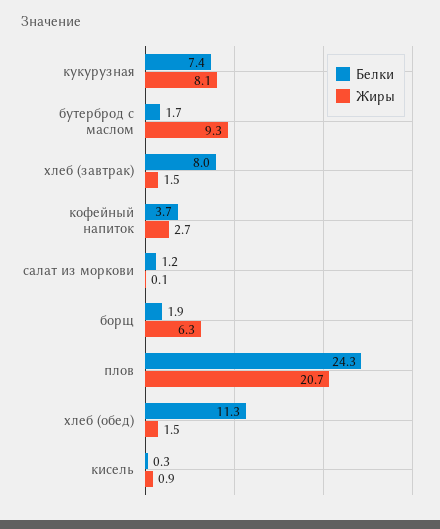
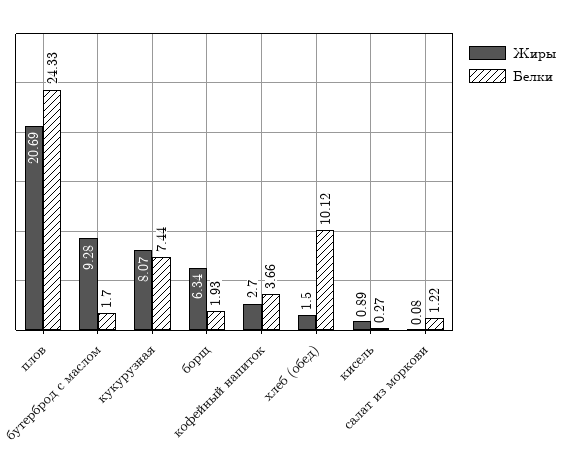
Белки, хлеб (завтрак): 8 -> none
Жиры, хлеб (завтрак): 1.5 -> none
Белки, хлеб (обед): 11.3 -> 10.12

